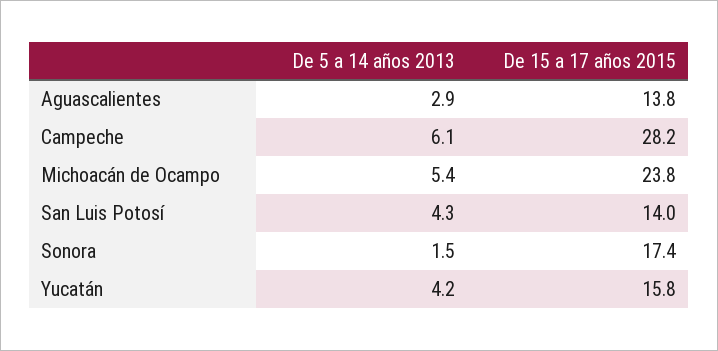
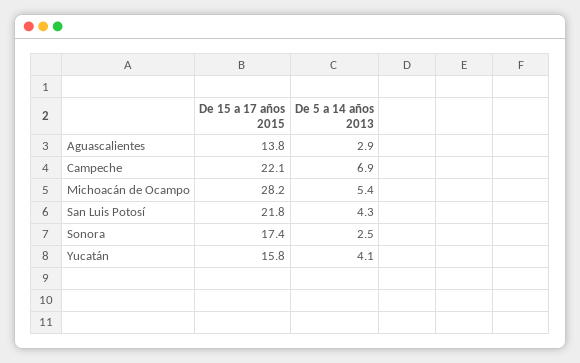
De 5 a 14 años 2013, Campeche: 6.1 -> 6.9
De 15 a 17 años 2015, Campeche: 28.2 -> 22.1
De 15 a 17 años 2015, Michoacán de Ocampo: 23.8 -> 28.2
De 15 a 17 años 2015, San Luis Potosí: 14 -> 21.8
De 5 a 14 años 2013, Sonora: 1.5 -> 2.5
De 5 a 14 años 2013, Yucatán: 4.2 -> 4.1

